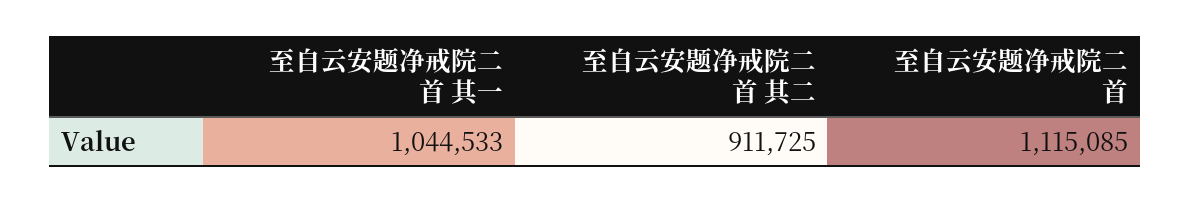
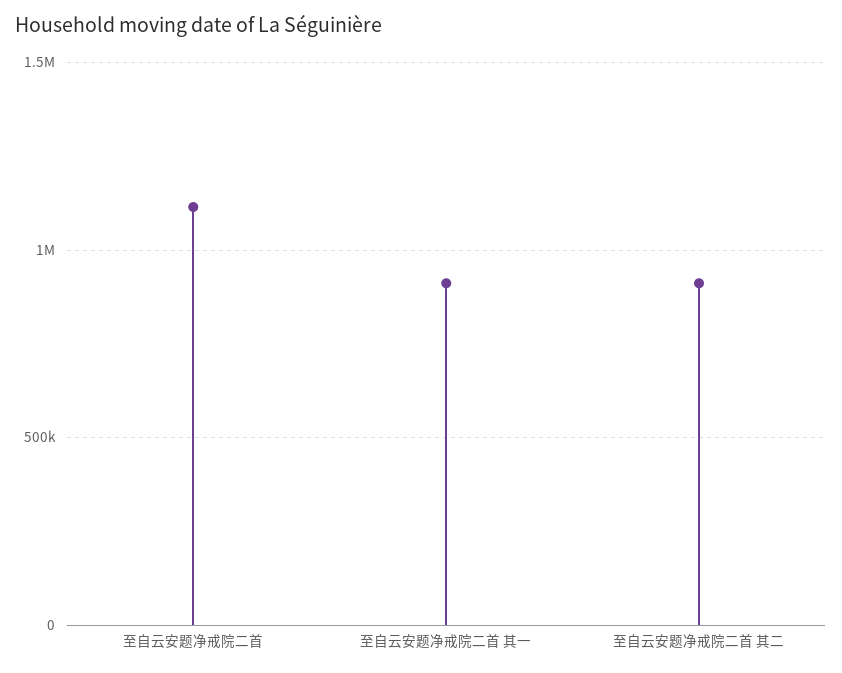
至自云安题净戒院二首 其一: 1044533 -> 900000

